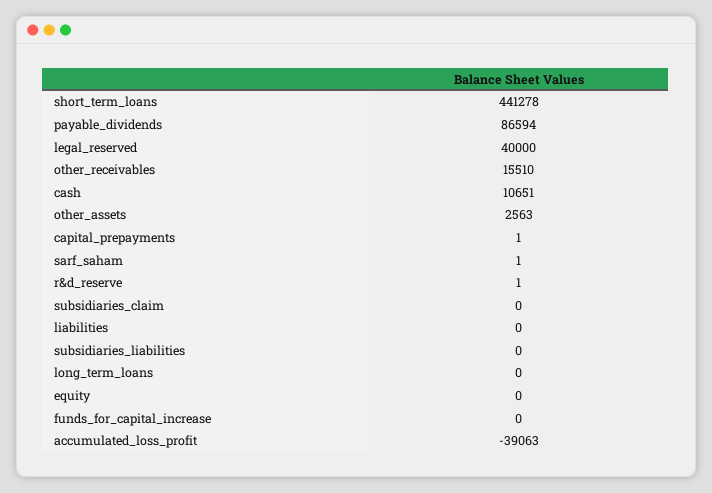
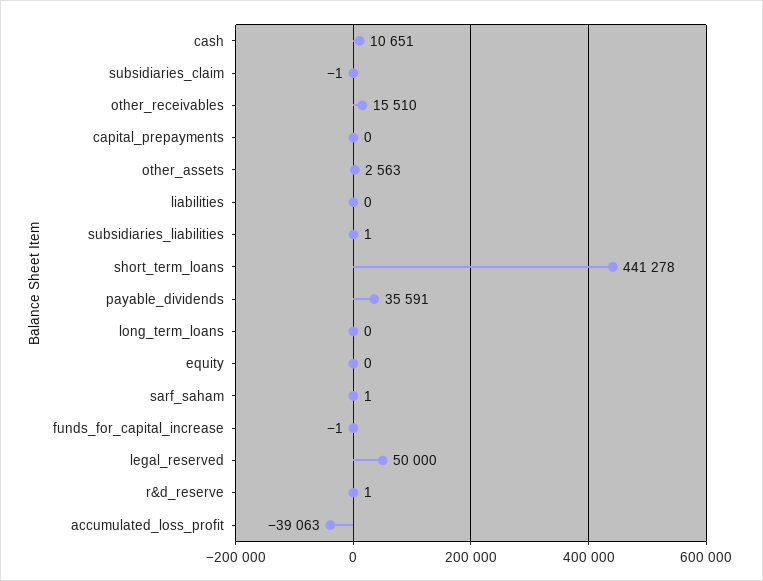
payable_dividends: 86594 -> 35591
legal_reserved: 40000 -> 50000
capital_prepayments: 1 -> 0
subsidiaries_claim: 0 -> -1
subsidiaries_liabilities: 0 -> 1
funds_for_capital_increase: 0 -> -1

